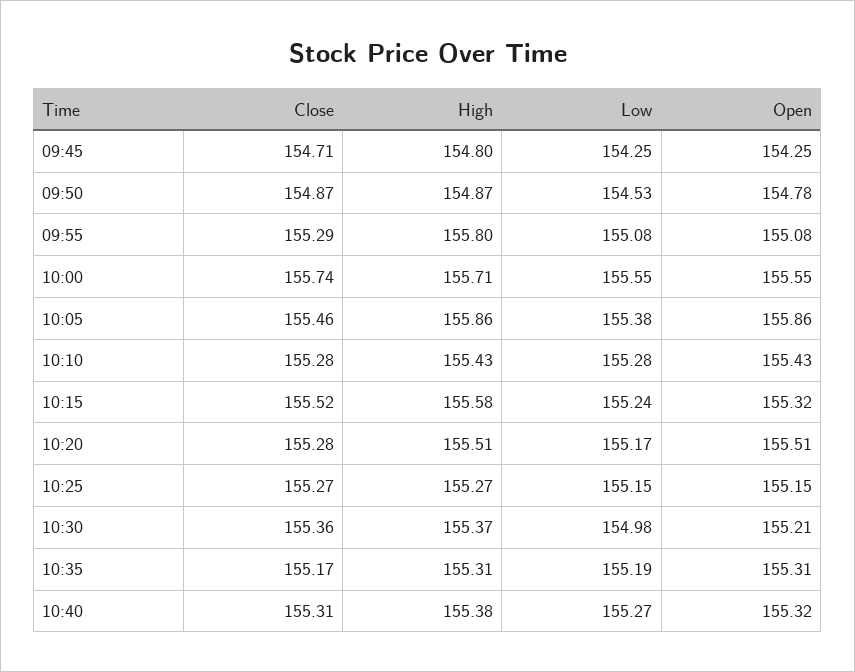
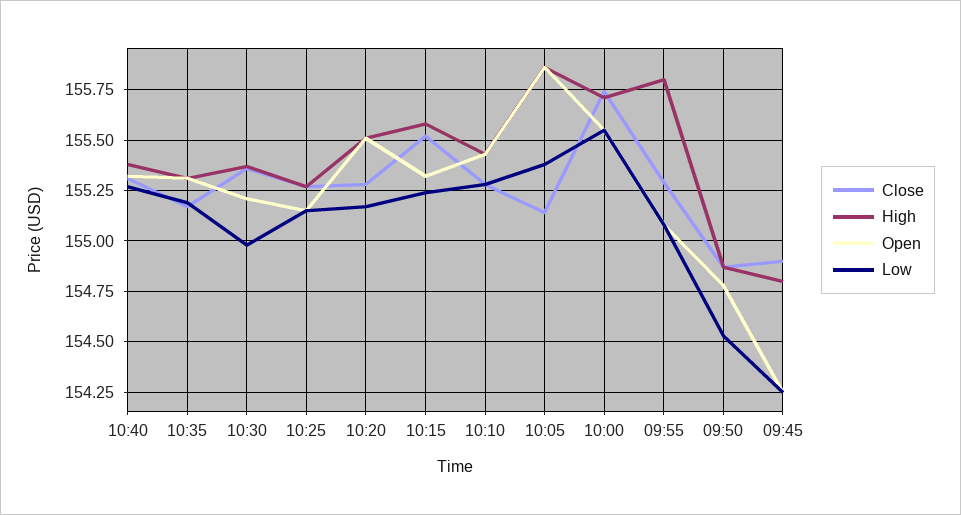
Close, 09:45: 154.71 -> 154.9
Close, 10:05: 155.46 -> 155.15

